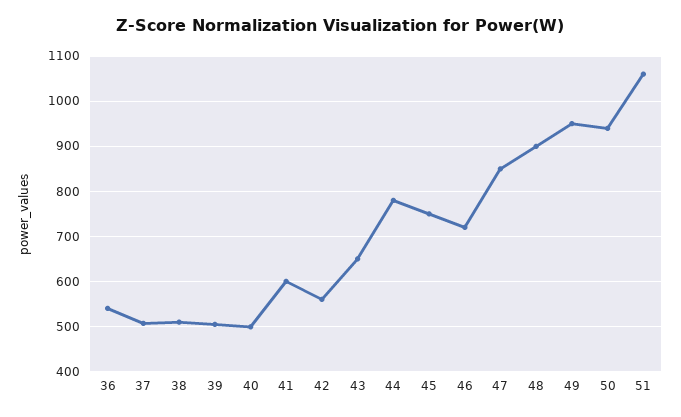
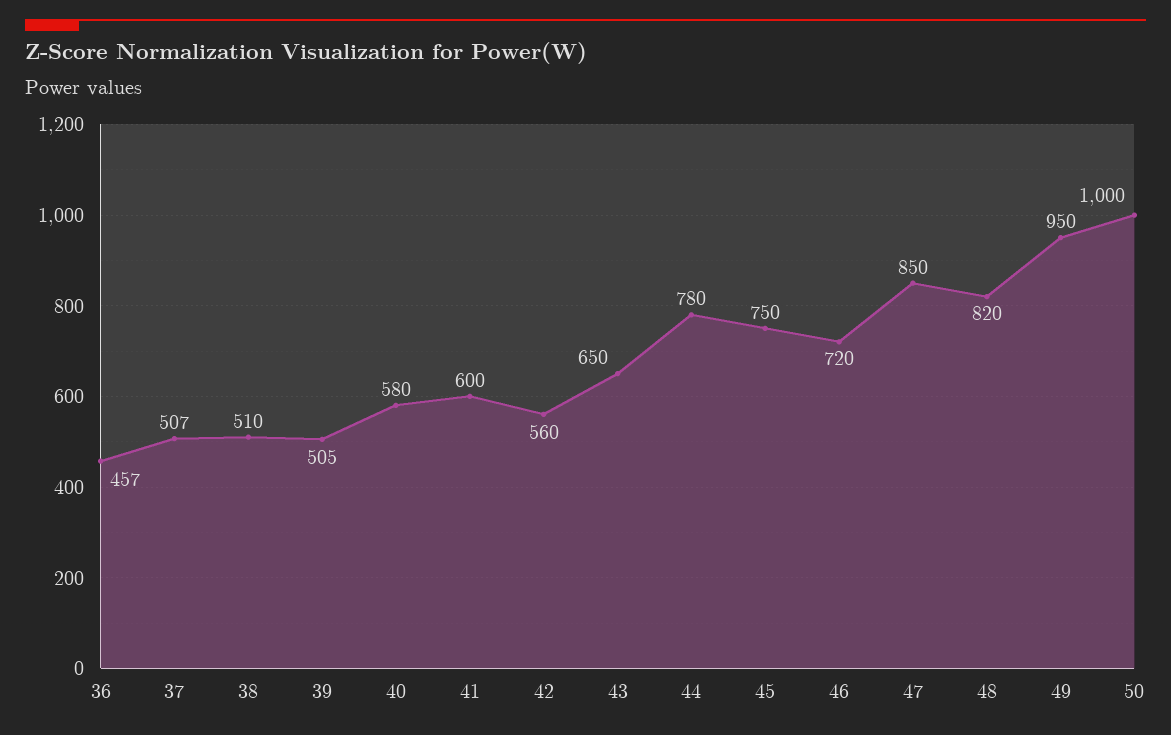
36: 540 -> 457
40: 500 -> 580
48: 900 -> 820
50: 940 -> 1000
51: 1060 -> none

